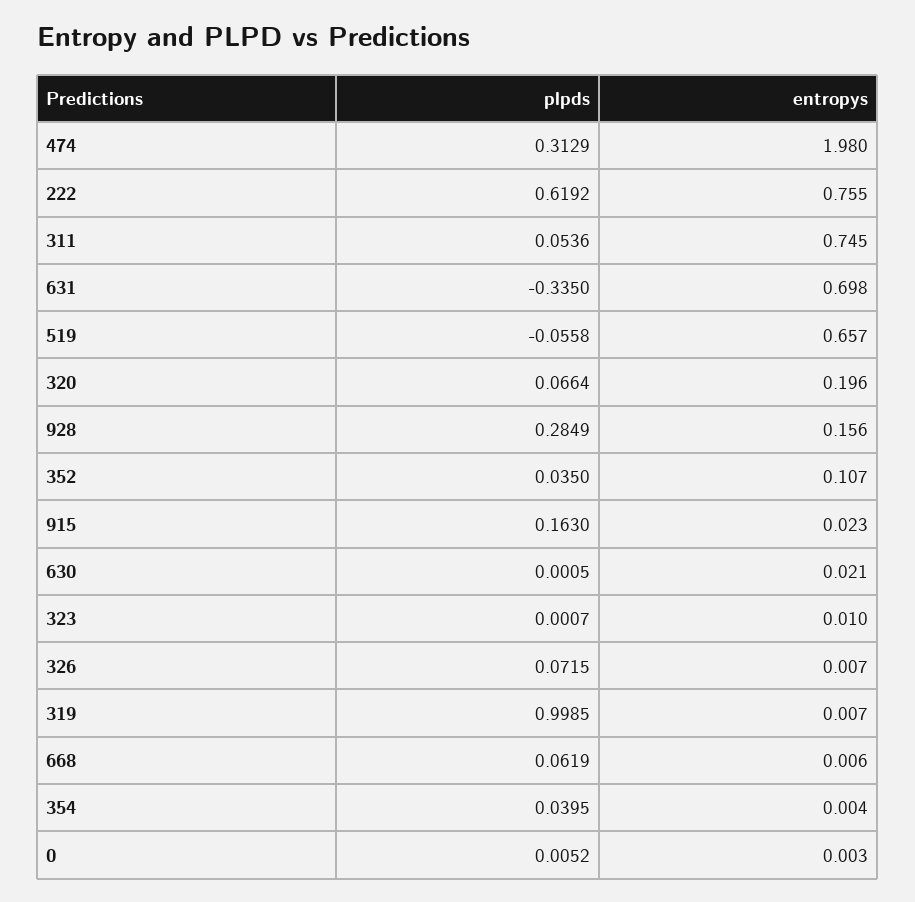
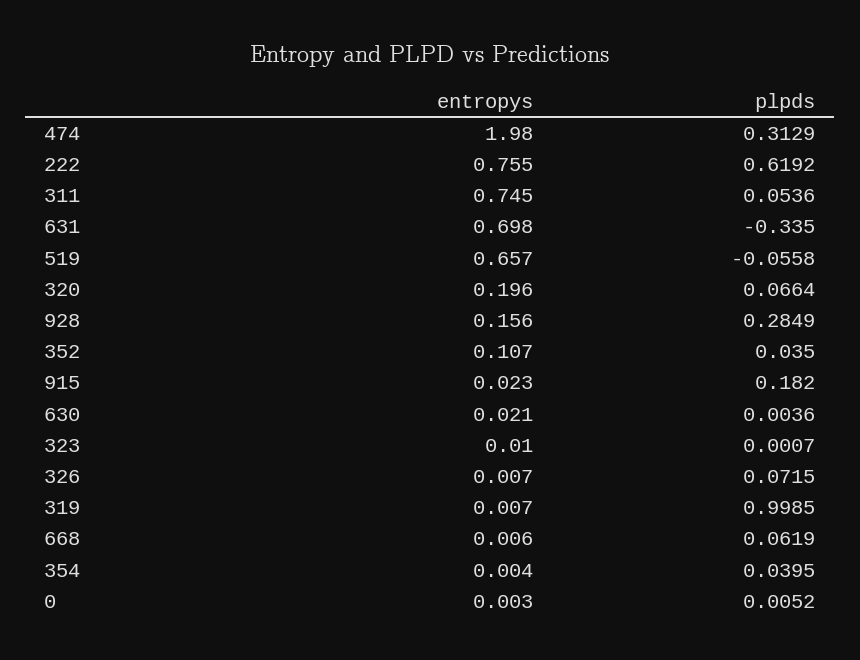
plpds, 915: 0.163 -> 0.182
plpds, 630: 0.0005 -> 0.0036

